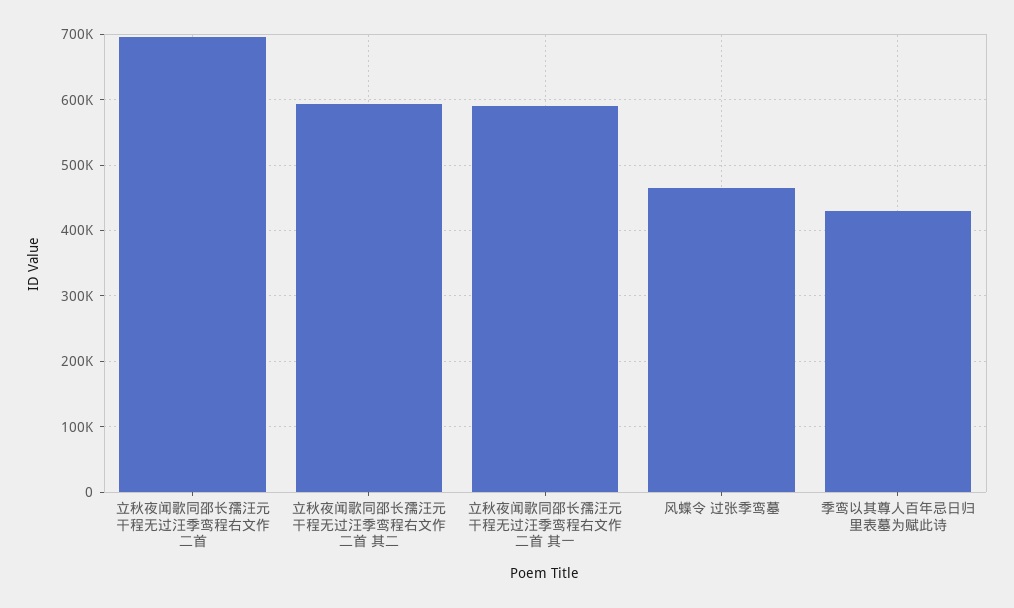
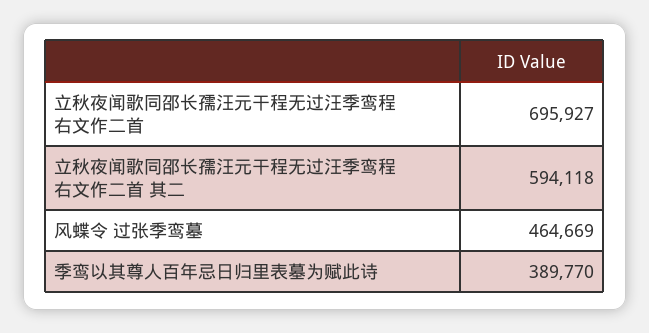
立秋夜闻歌同邵长孺汪元干程无过汪季鸾程右文作二首 其一: 590000 -> none
季鸾以其尊人百年忌日归里表墓为赋此诗: 430000 -> 389770

